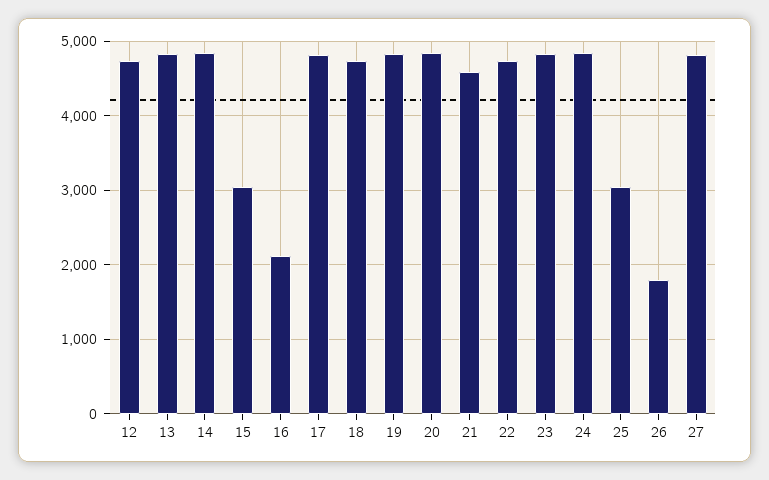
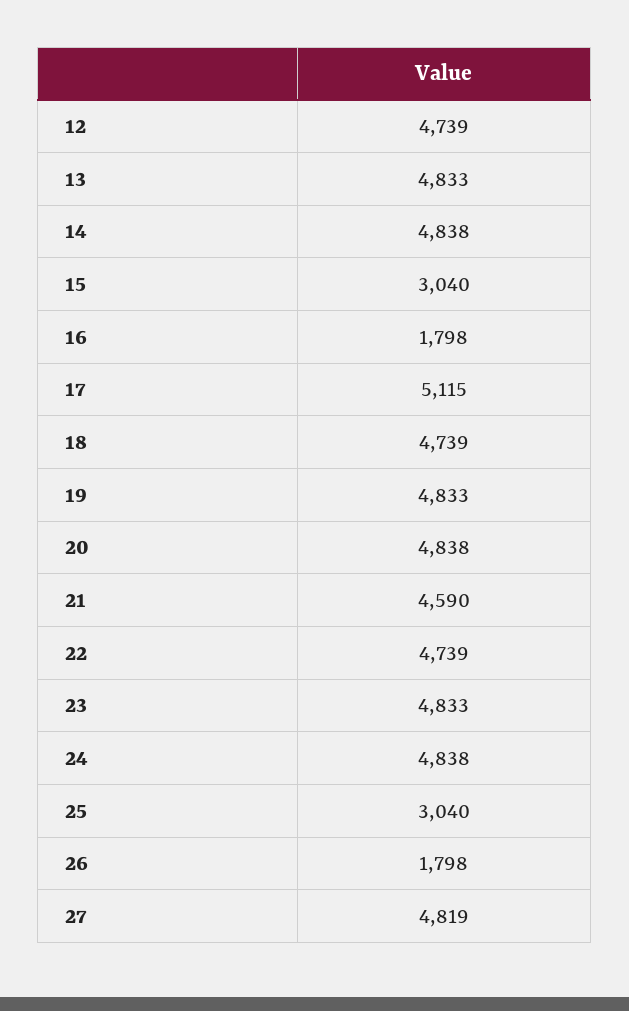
16: 2100 -> 1798
17: 4800 -> 5115

